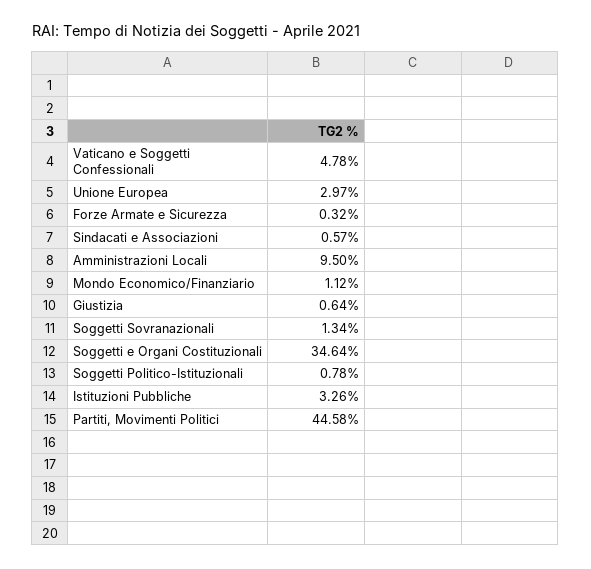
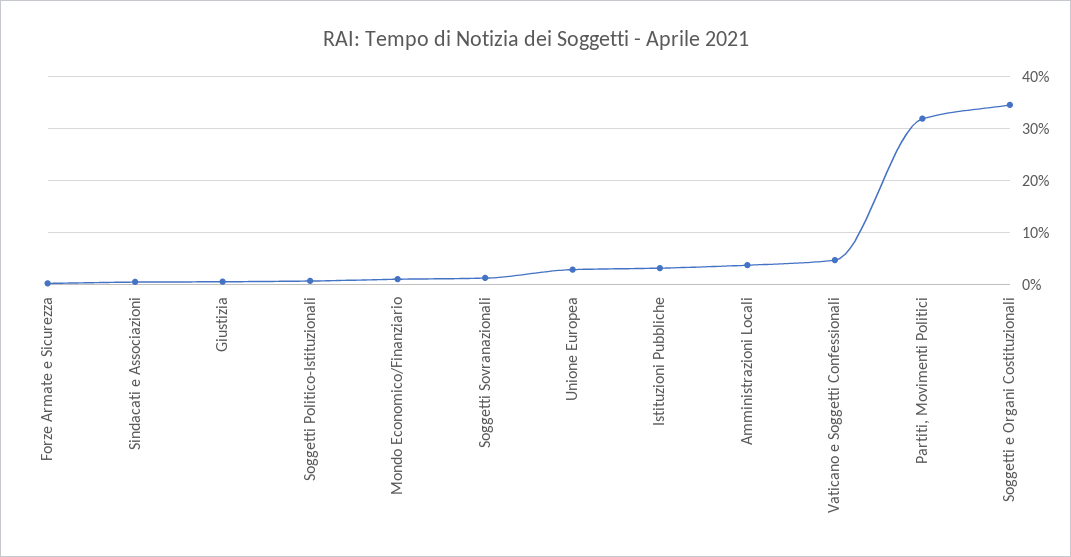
Amministrazioni Locali: 9.5 -> 4
Partiti, Movimenti Politici: 44.58 -> 32

